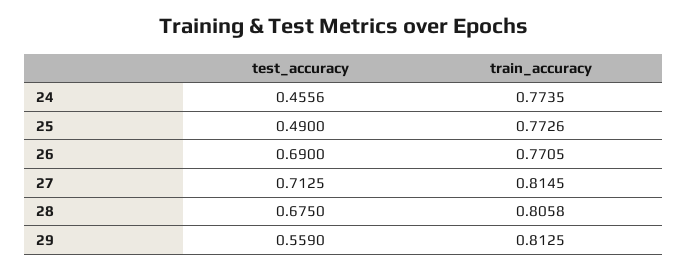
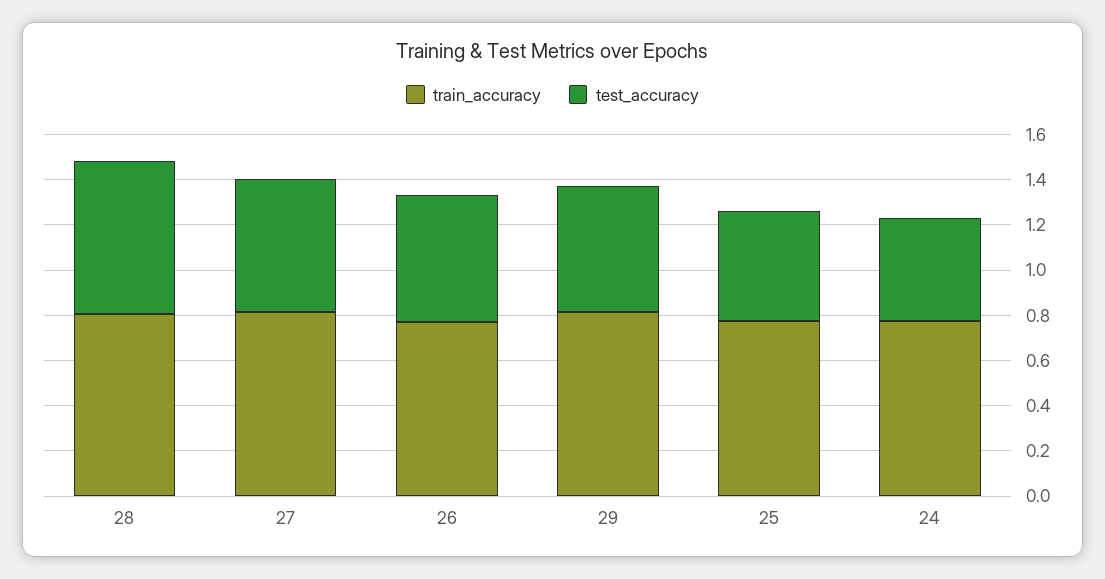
test_accuracy, 26: 0.69 -> 0.55
test_accuracy, 27: 0.7125 -> 0.6

